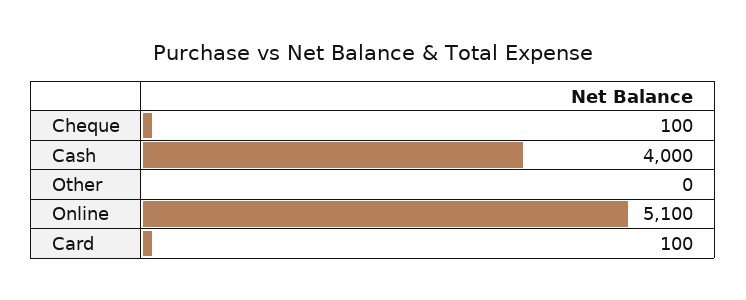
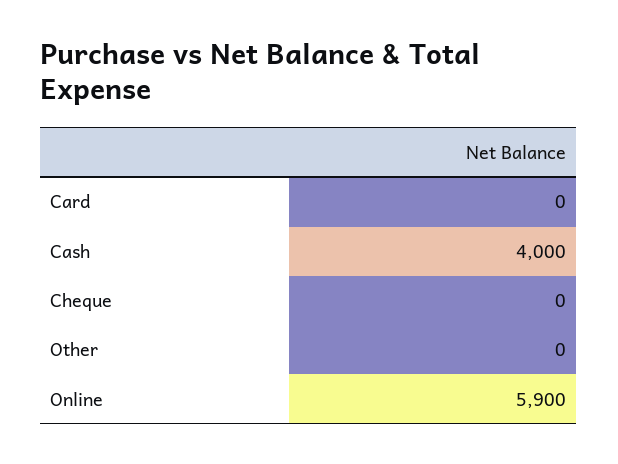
Cheque: 100 -> 0
Online: 5100 -> 5900
Card: 100 -> 0

